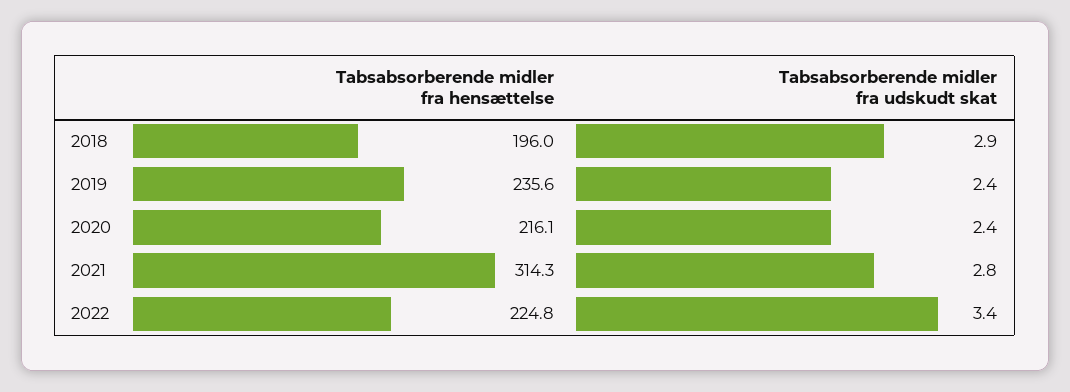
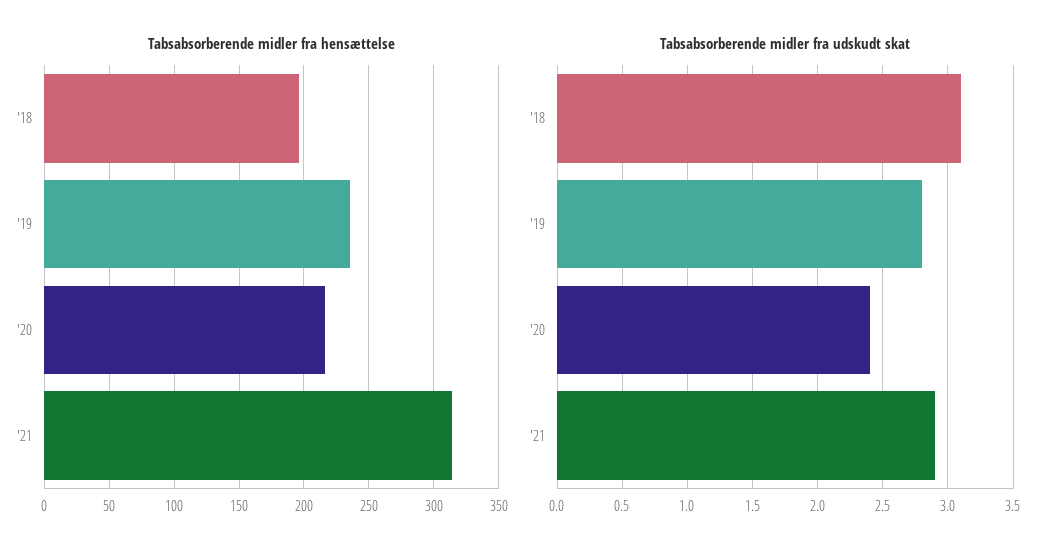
Tabsabsorberende midler fra udskudt skat, 2018: 2.9 -> 3.1
Tabsabsorberende midler fra udskudt skat, 2019: 2.4 -> 2.8
Tabsabsorberende midler fra udskudt skat, 2021: 2.8 -> 2.9
Tabsabsorberende midler fra hensættelse, 2022: 224.8 -> none
Tabsabsorberende midler fra udskudt skat, 2022: 3.4 -> none

